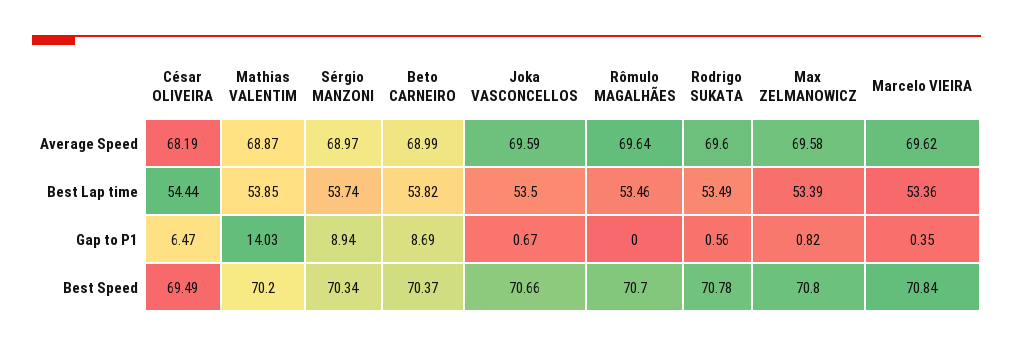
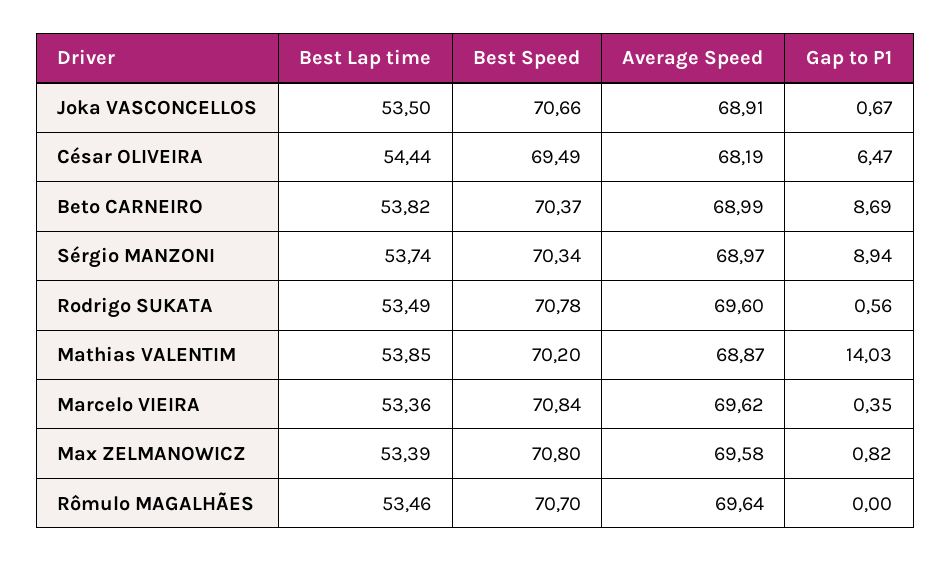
Joka VASCONCELLOS, Average Speed: 69.59 -> 68.91

